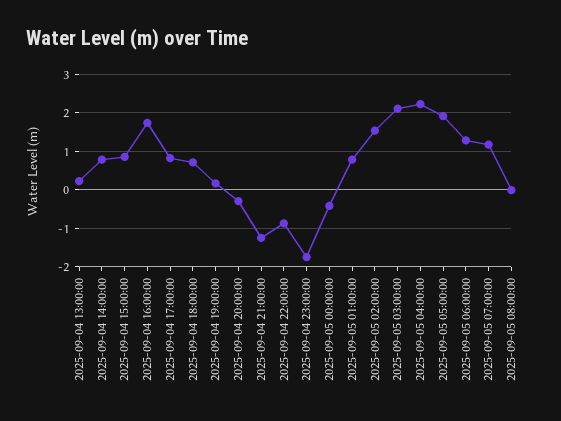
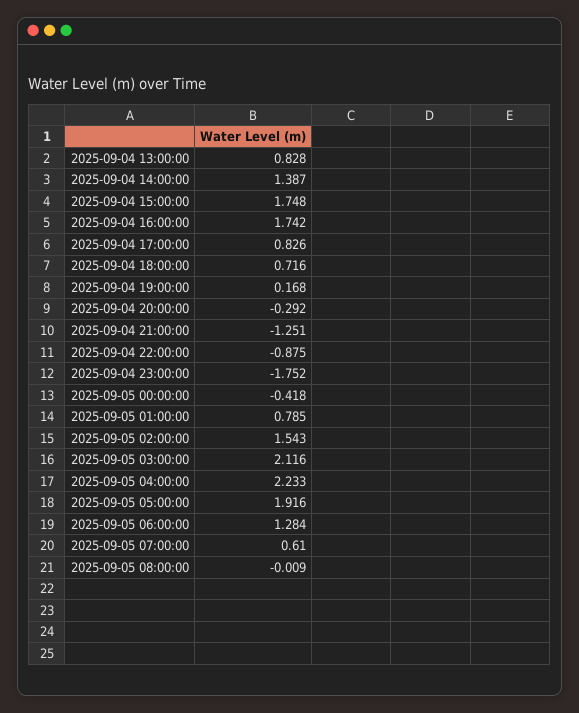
2025-09-04 13:00:00: 0.2 -> 0.828
2025-09-04 14:00:00: 0.8 -> 1.387
2025-09-04 15:00:00: 0.8 -> 1.748
2025-09-05 07:00:00: 1.2 -> 0.61

